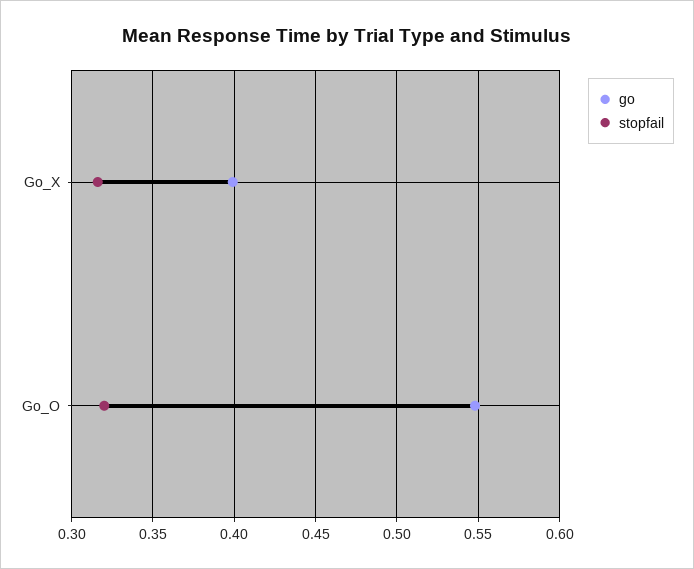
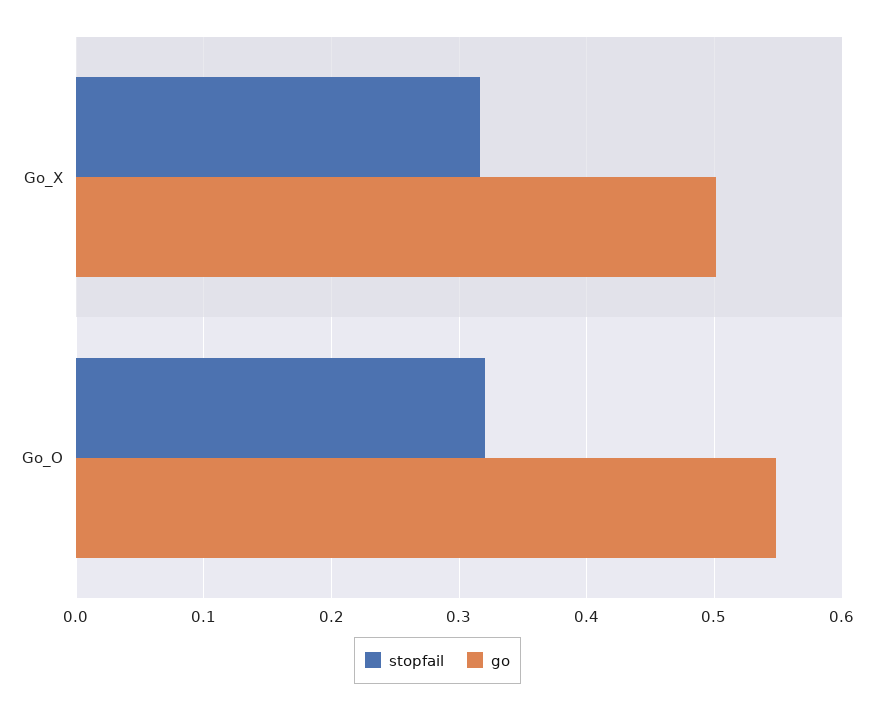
go, Go_X: 0.4 -> 0.5

